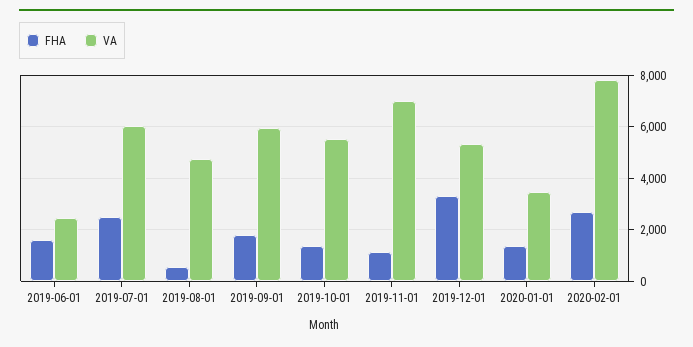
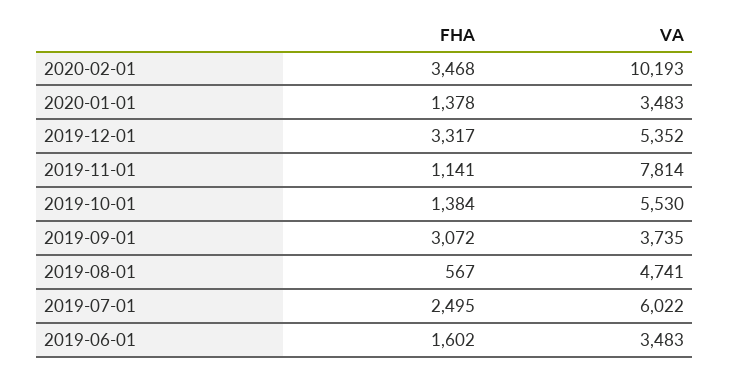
VA, 2019-06-01: 2500 -> 3483
FHA, 2019-09-01: 1750 -> 3072
VA, 2019-09-01: 6000 -> 3735
VA, 2019-11-01: 7000 -> 7814
FHA, 2020-02-01: 2750 -> 3468
VA, 2020-02-01: 7750 -> 10193

